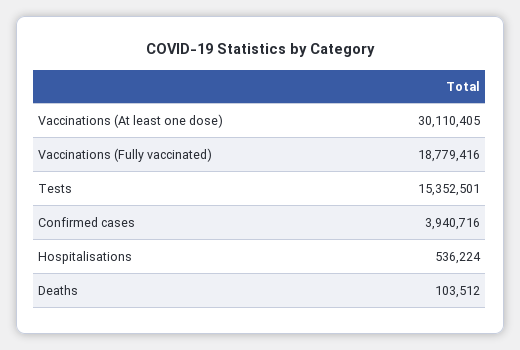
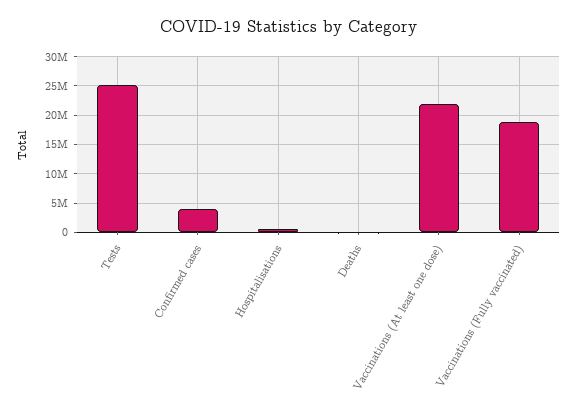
Vaccinations (At least one dose): 30110405 -> 22500000
Tests: 15352501 -> 25000000

